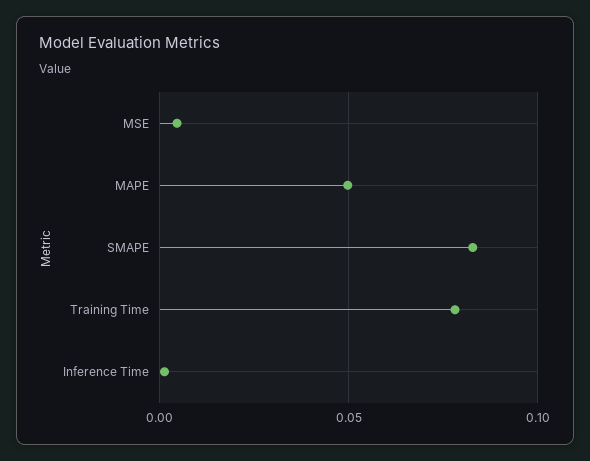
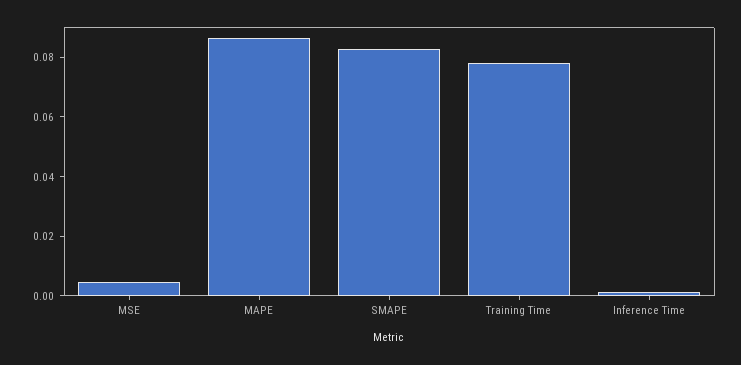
MAPE: 0.05 -> 0.085

